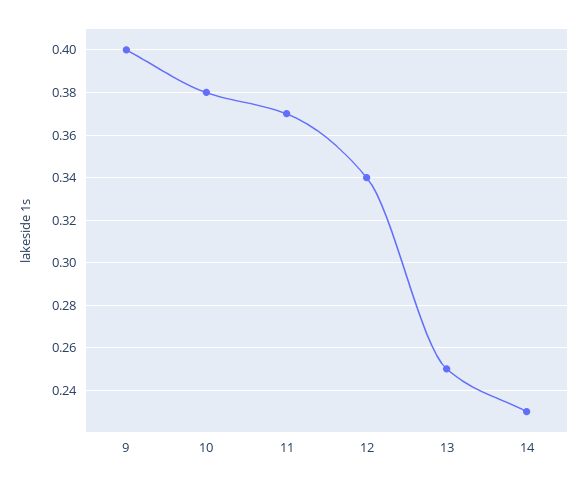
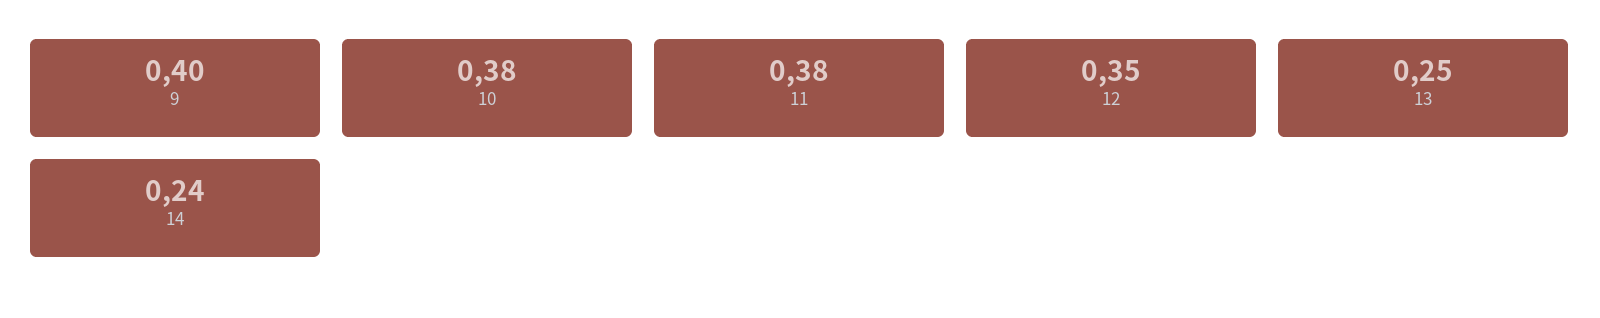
11: 0.37 -> 0.38
12: 0.34 -> 0.35
14: 0.23 -> 0.24

